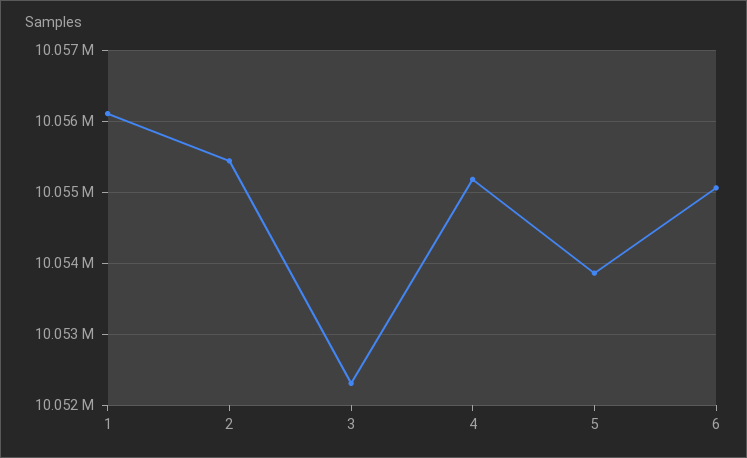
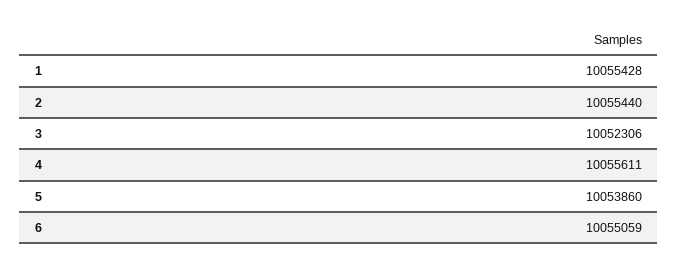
1: 10056100 -> 10055428
4: 10055200 -> 10055611

